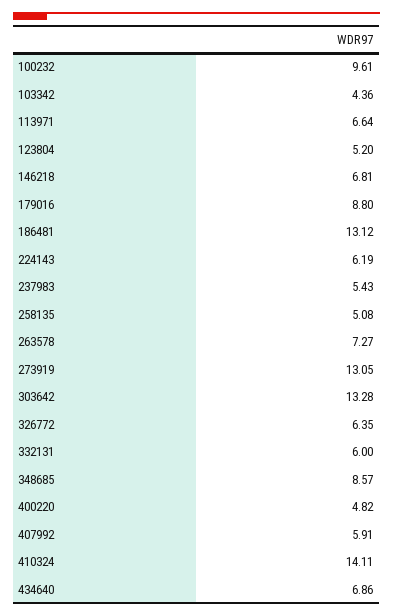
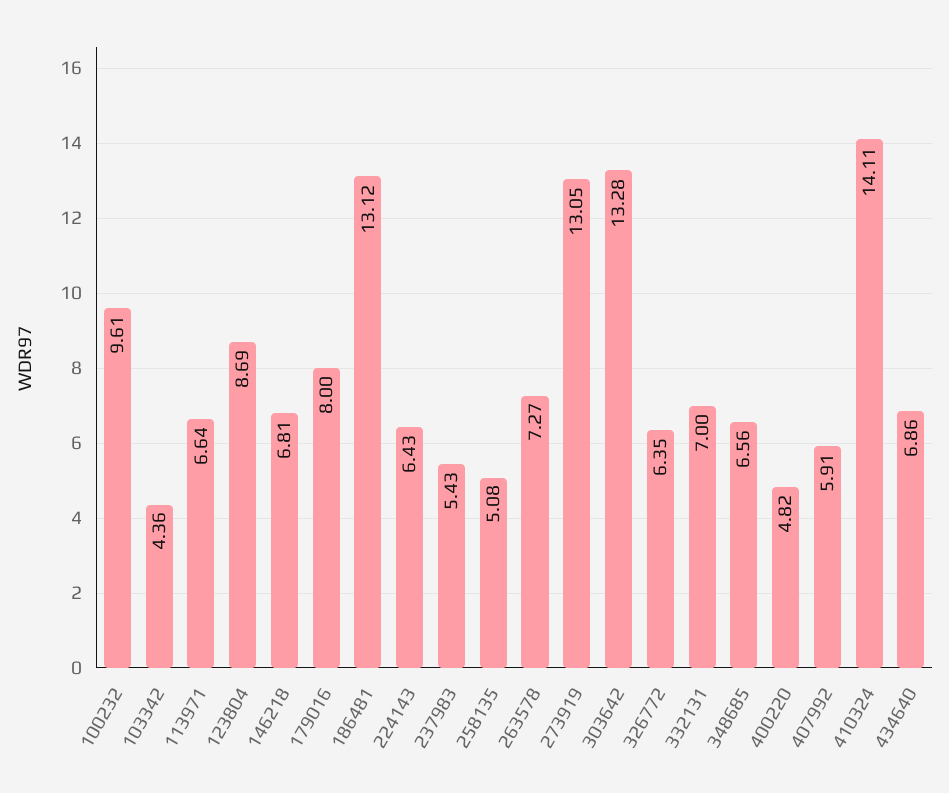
123804: 5.2 -> 8.69
179016: 8.8 -> 8
224143: 6.19 -> 6.43
332131: 6 -> 7
348685: 8.57 -> 6.56

